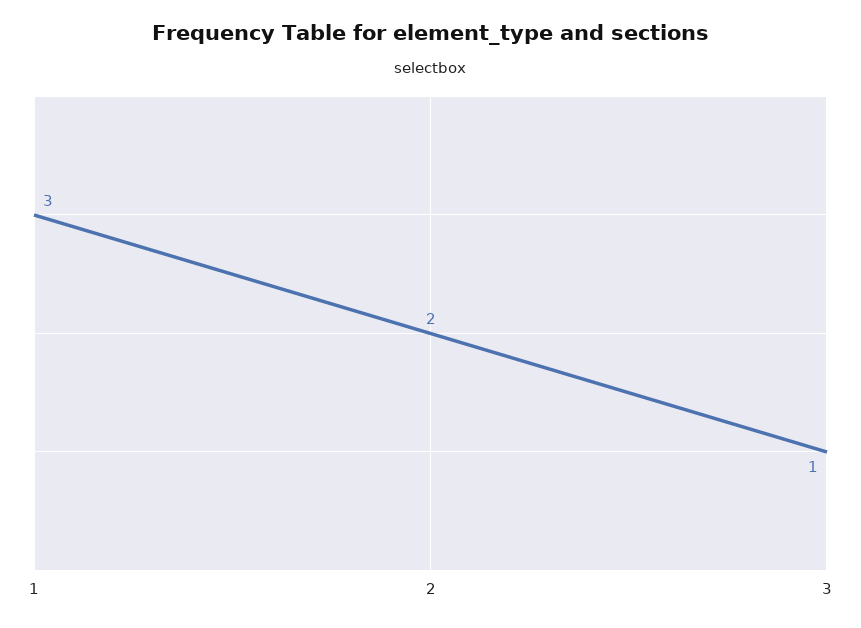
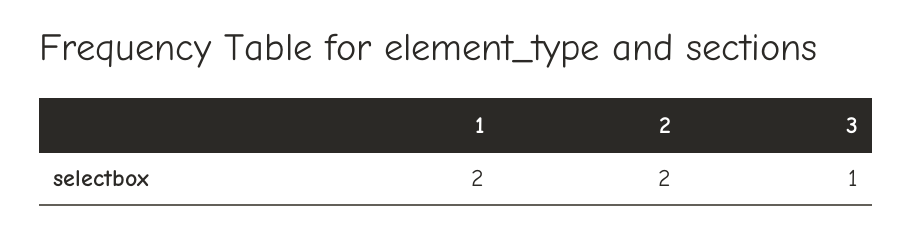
1: 3 -> 2

